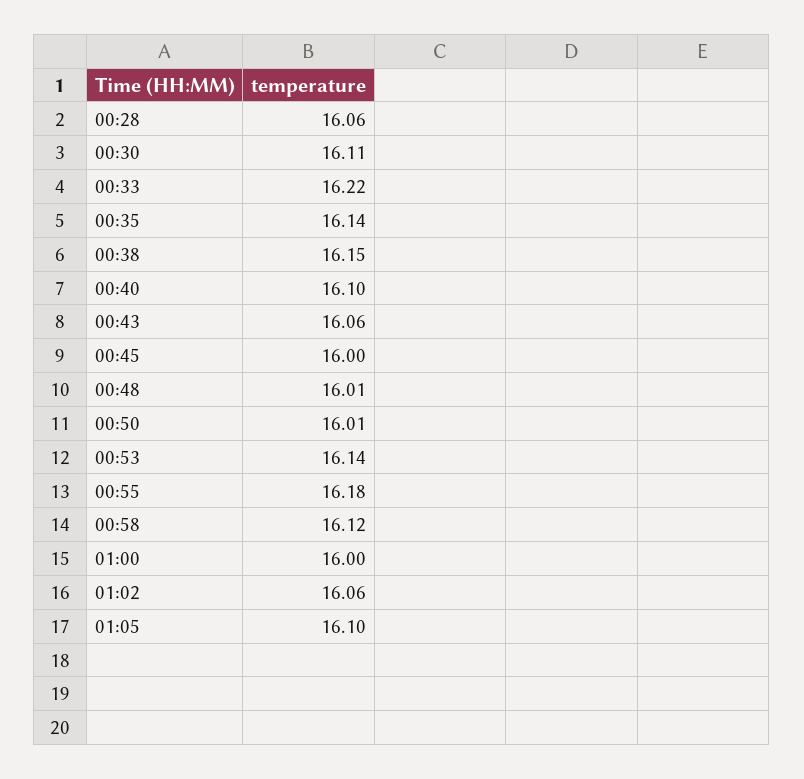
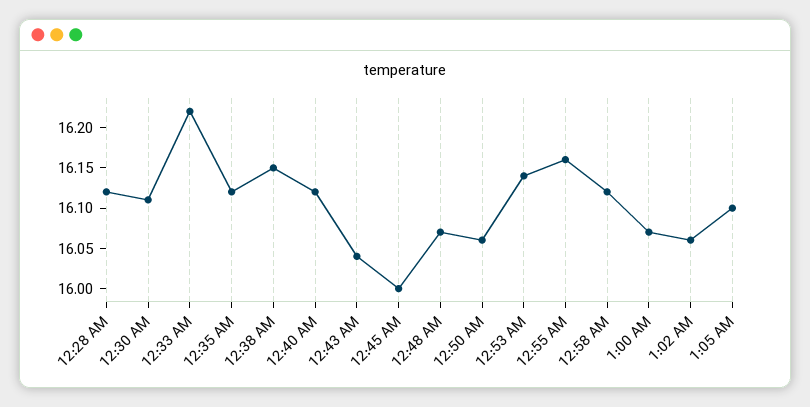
00:28: 16.06 -> 16.12
00:35: 16.14 -> 16.12
00:40: 16.1 -> 16.12
00:43: 16.06 -> 16.04
00:48: 16.01 -> 16.07
00:50: 16.01 -> 16.06
00:55: 16.18 -> 16.16
01:00: 16 -> 16.07

